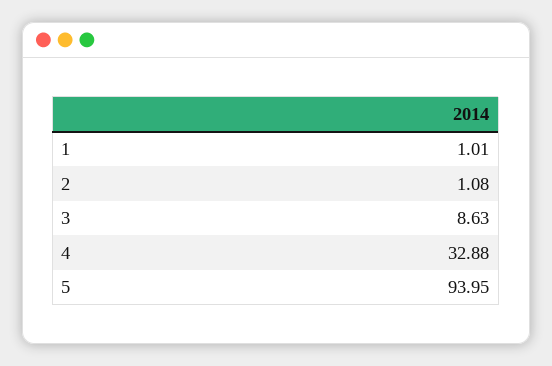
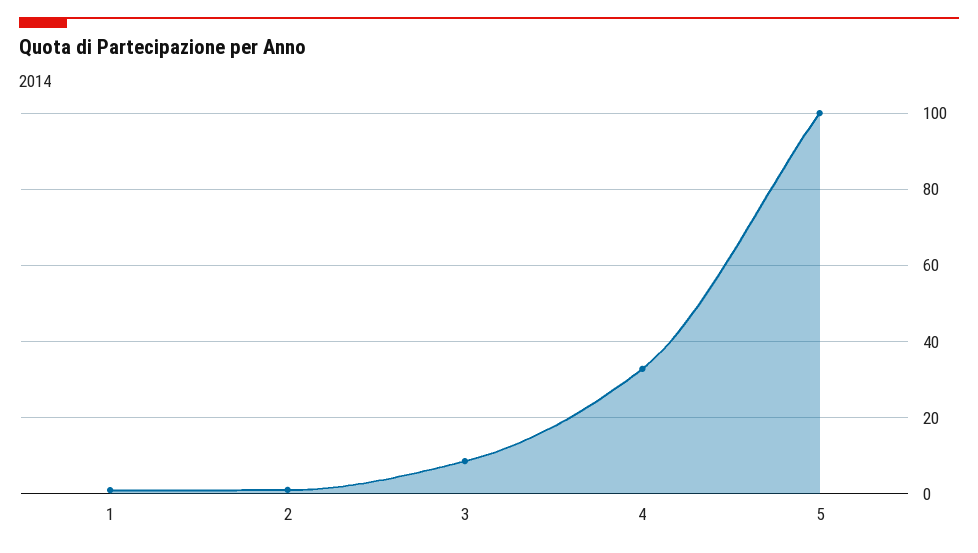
5: 93.95 -> 100

